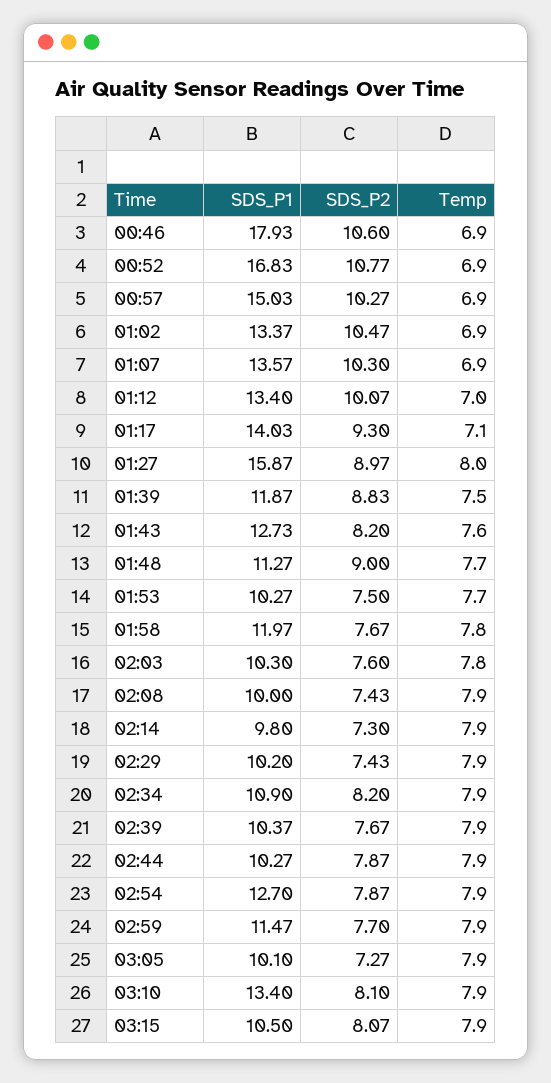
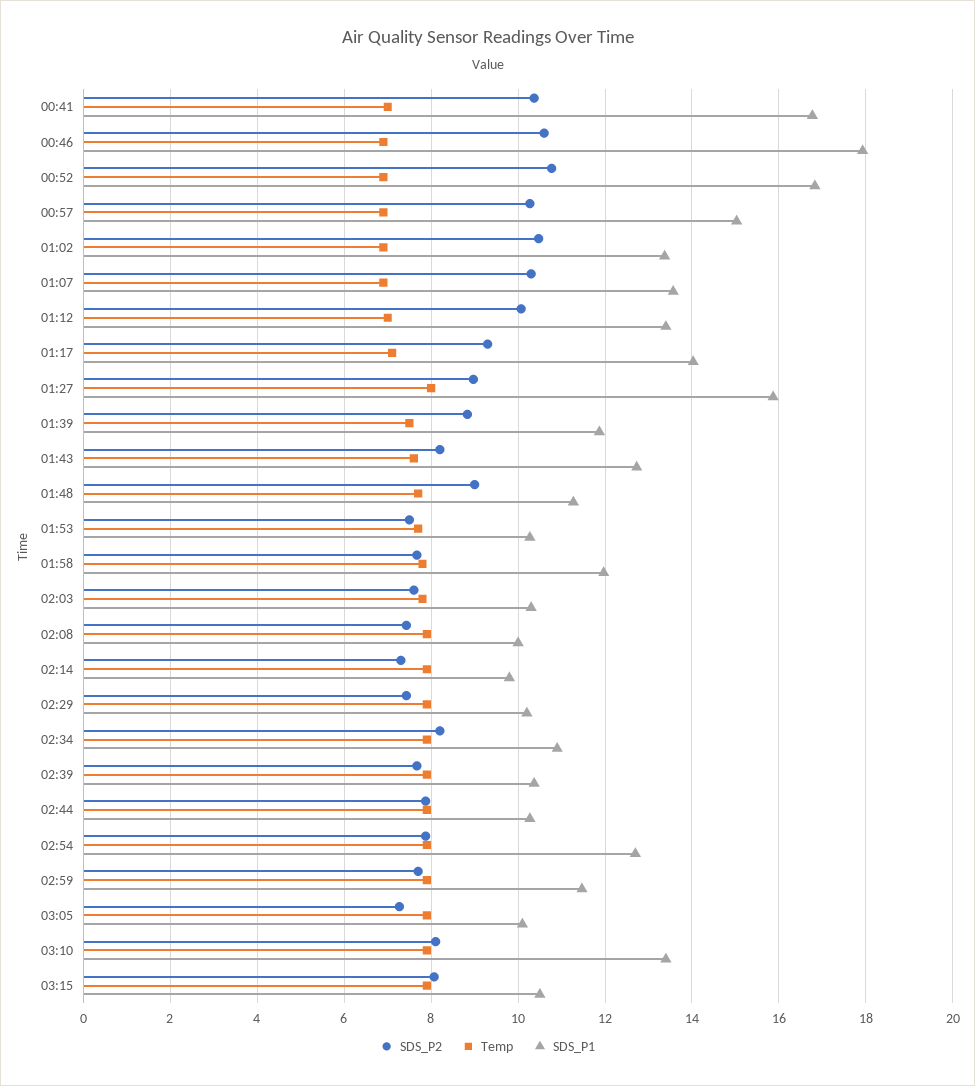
SDS_P2, 00:41: none -> 10.4
Temp, 00:41: none -> 7
SDS_P1, 00:41: none -> 16.8

